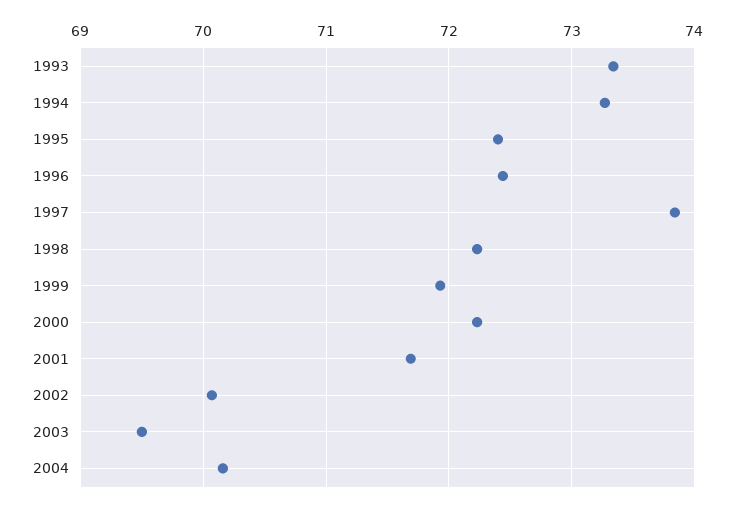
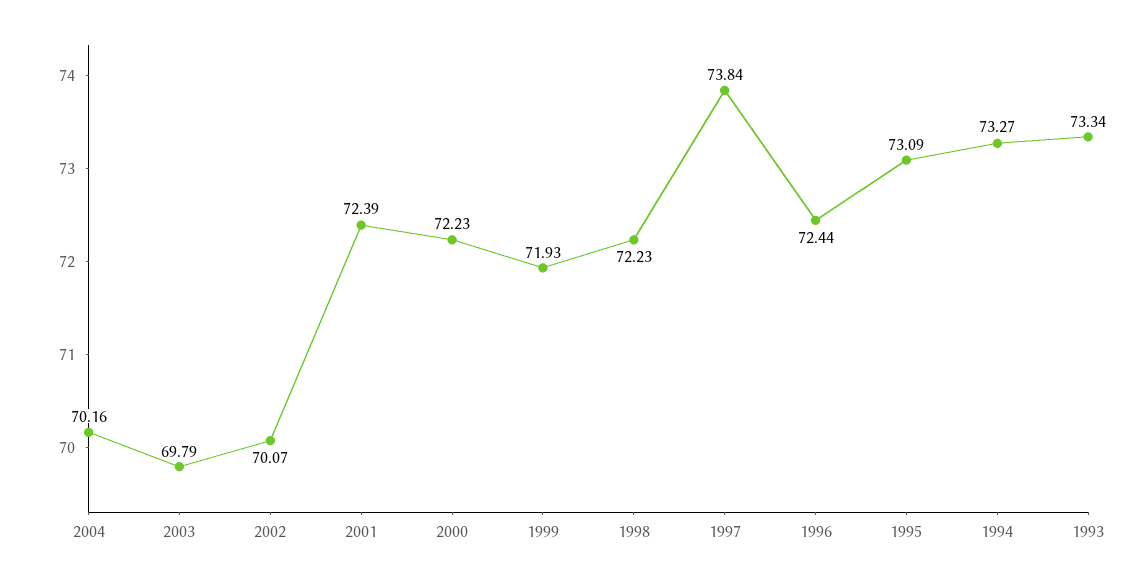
1995: 72.4 -> 73.09
2001: 71.7 -> 72.39
2003: 69.5 -> 69.79

